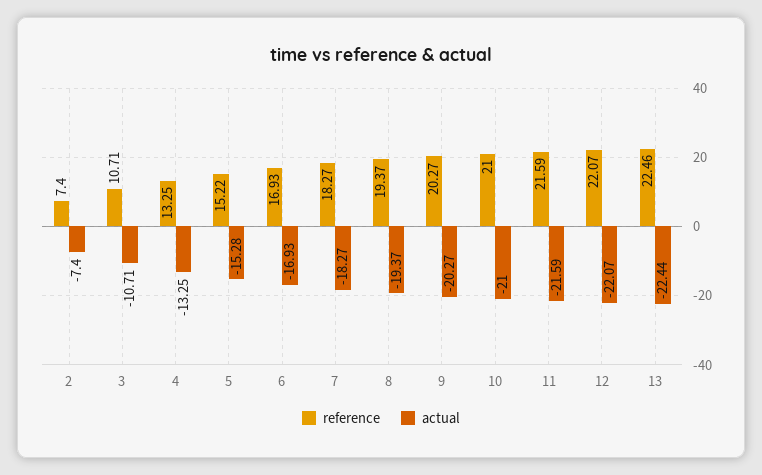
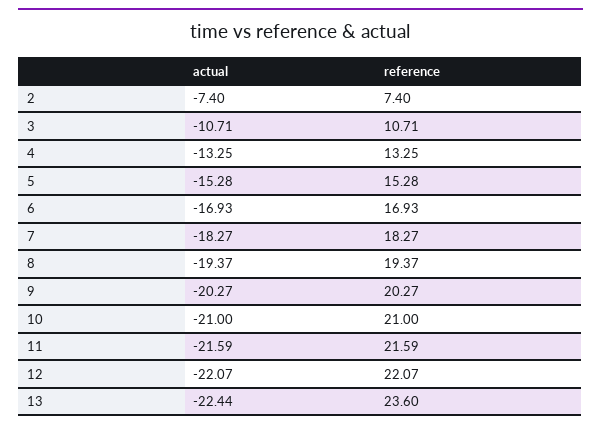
reference, 5: 15.22 -> 15.28
reference, 13: 22.46 -> 23.6

